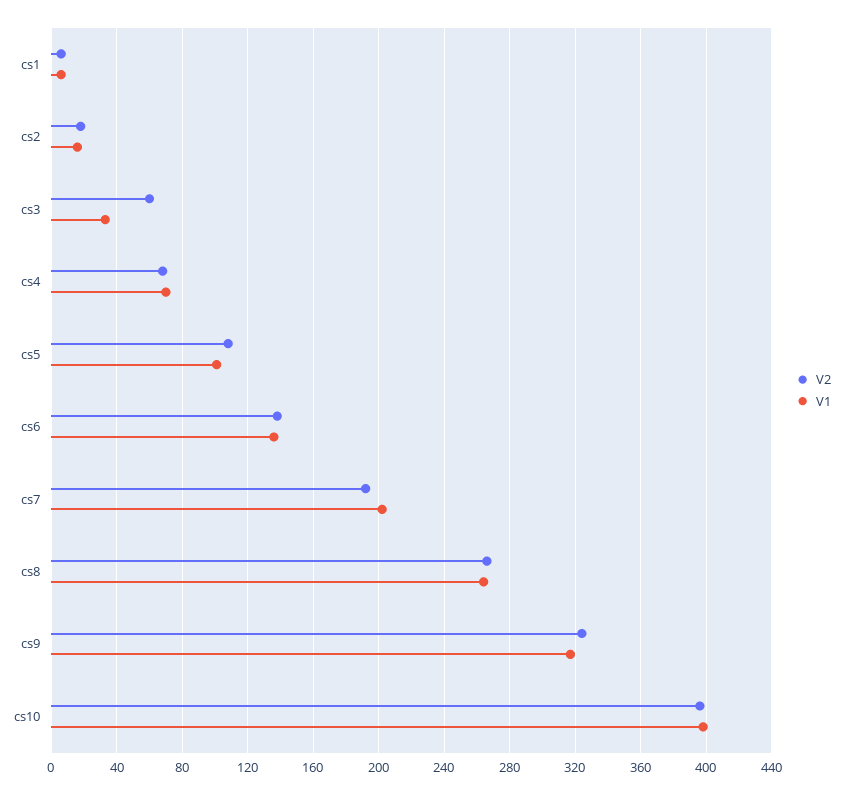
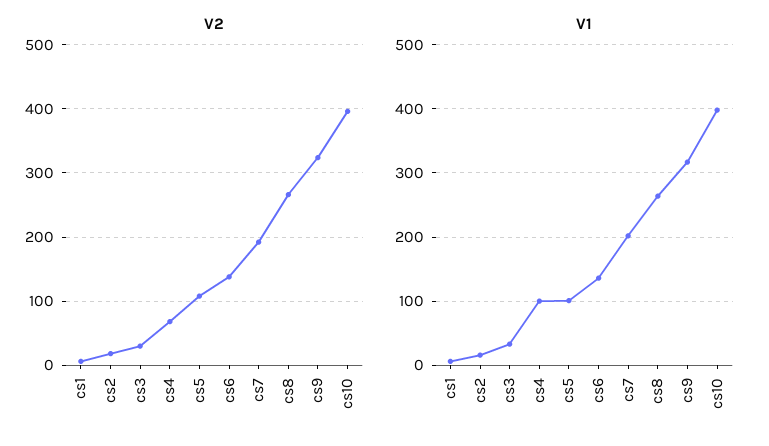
V2, cs3: 60 -> 30
V1, cs4: 70 -> 100

